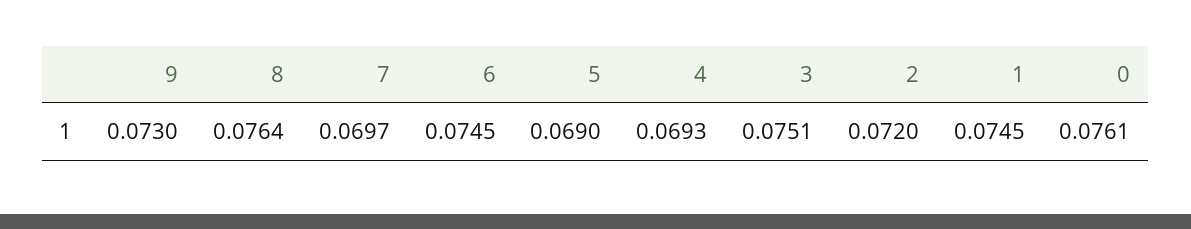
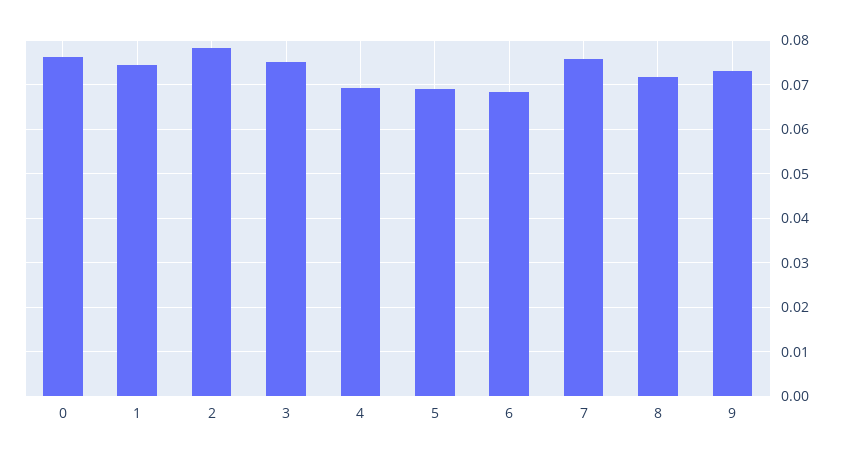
8: 0.0764 -> 0.072
7: 0.0697 -> 0.076
6: 0.0745 -> 0.068
2: 0.072 -> 0.078

